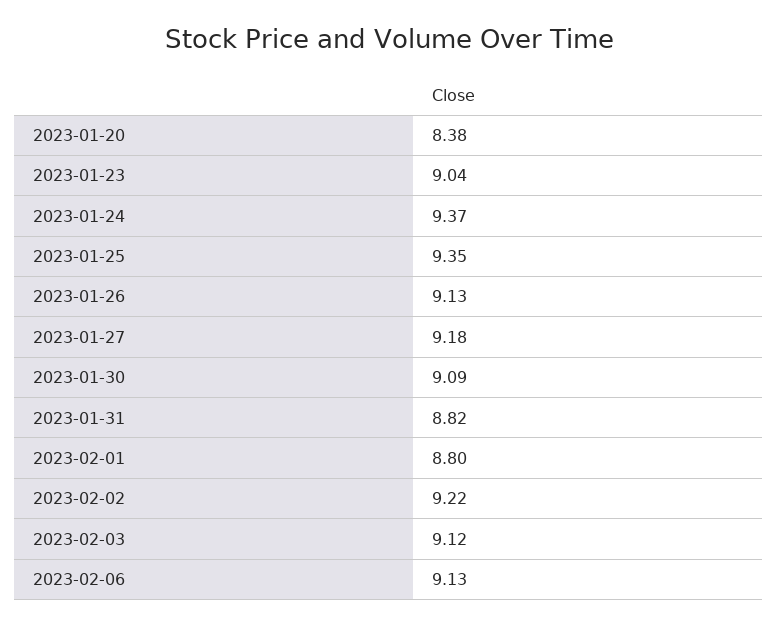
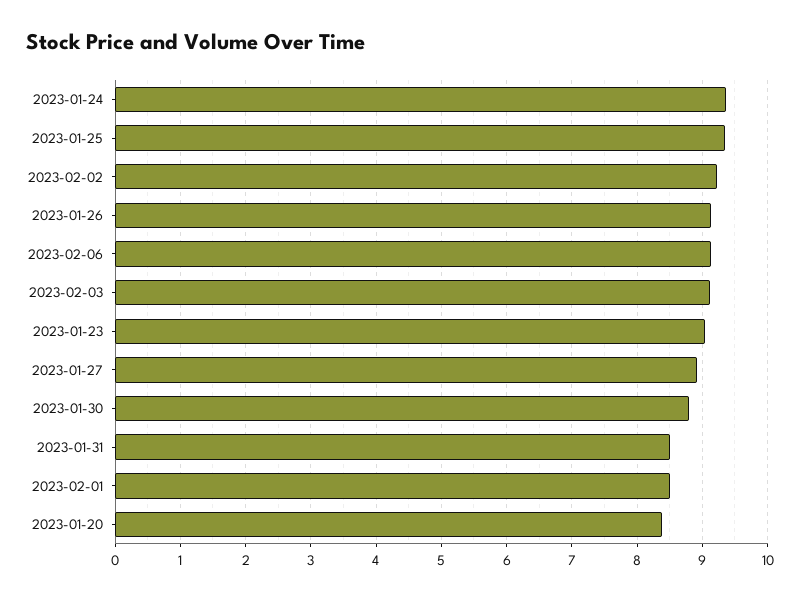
2023-01-27: 9.18 -> 8.9
2023-01-30: 9.09 -> 8.8
2023-01-31: 8.82 -> 8.5
2023-02-01: 8.8 -> 8.5

